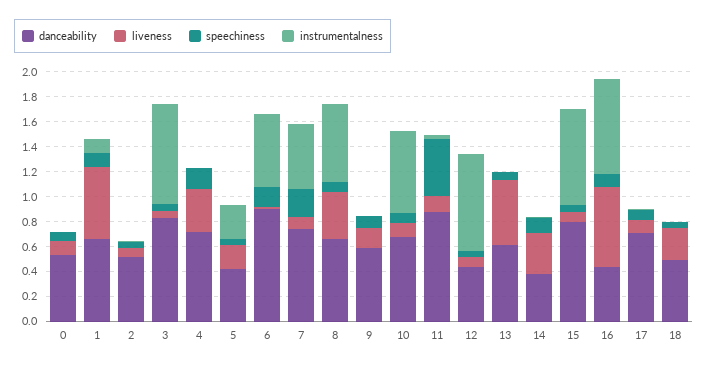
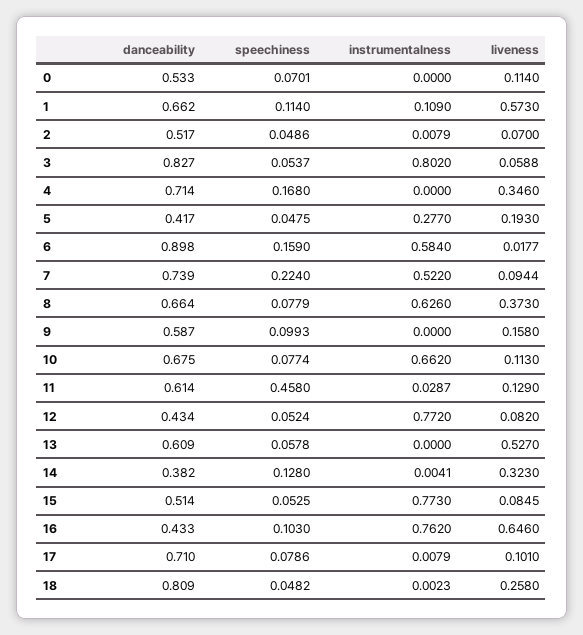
danceability, 11: 0.9 -> 0.614
danceability, 15: 0.8 -> 0.514
danceability, 18: 0.5 -> 0.809

